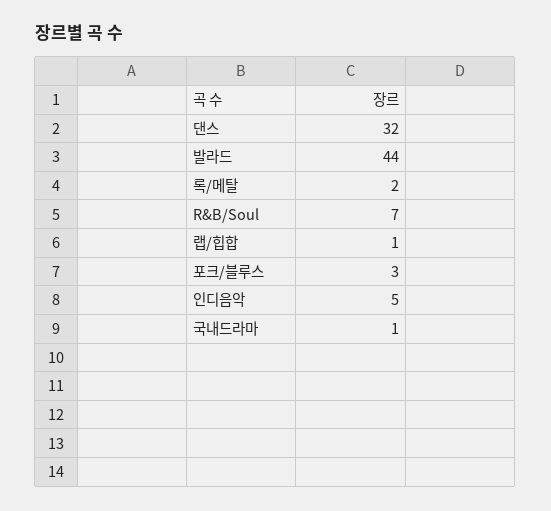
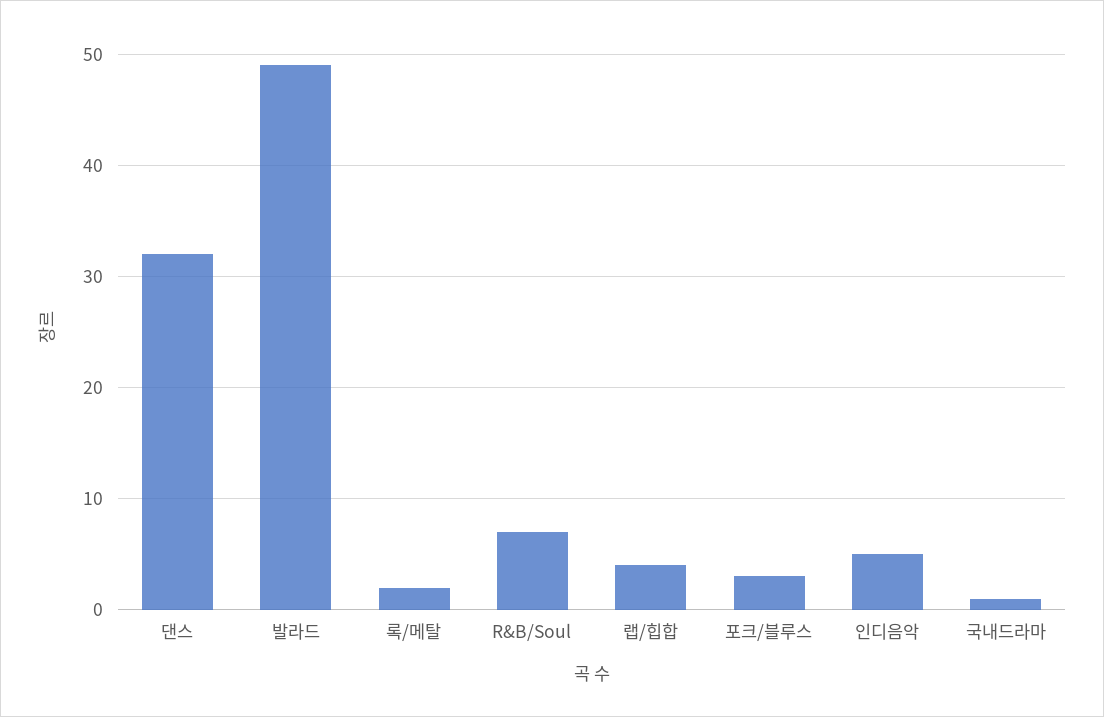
발라드: 44 -> 49
랩/힙합: 1 -> 4

